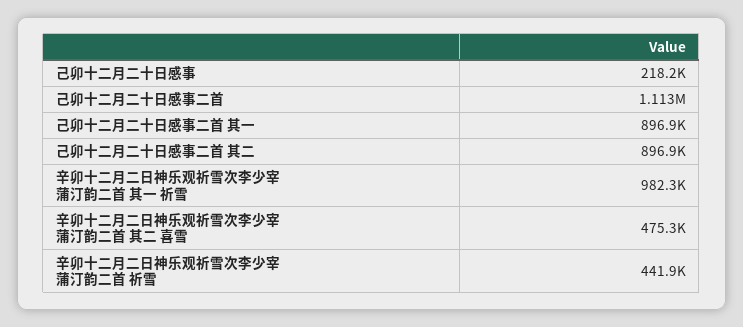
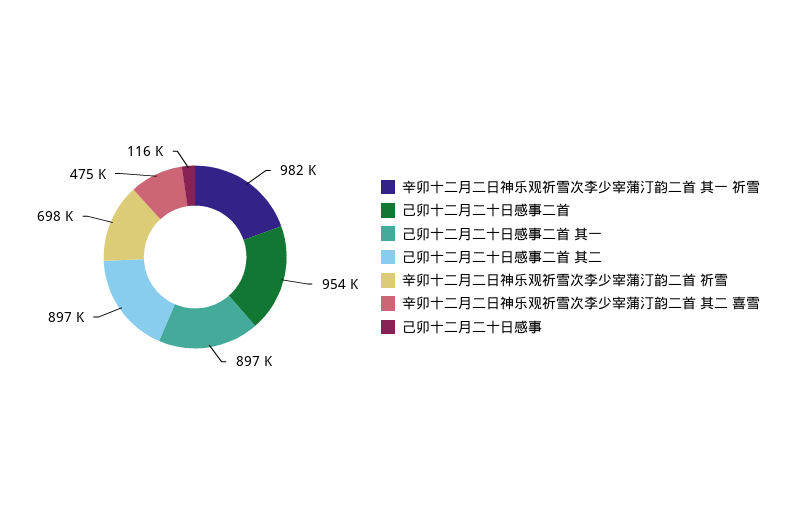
己卯十二月二十日感事: 218200 -> 116000
己卯十二月二十日感事二首: 1113000 -> 954000
辛卯十二月二日神乐观祈雪次李少宰蒲汀韵二首 祈雪: 441900 -> 698000

